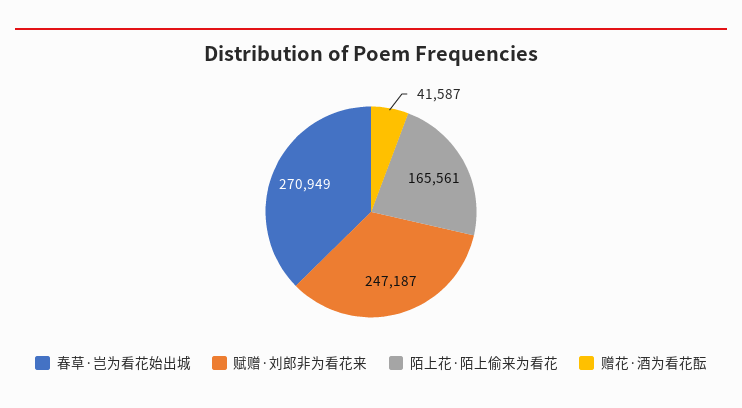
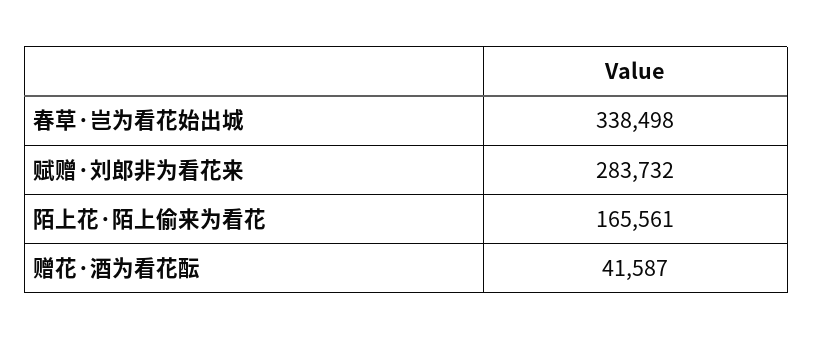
春草·岂为看花始出城: 270949 -> 338498
赋赠·刘郎非为看花来: 247187 -> 283732

